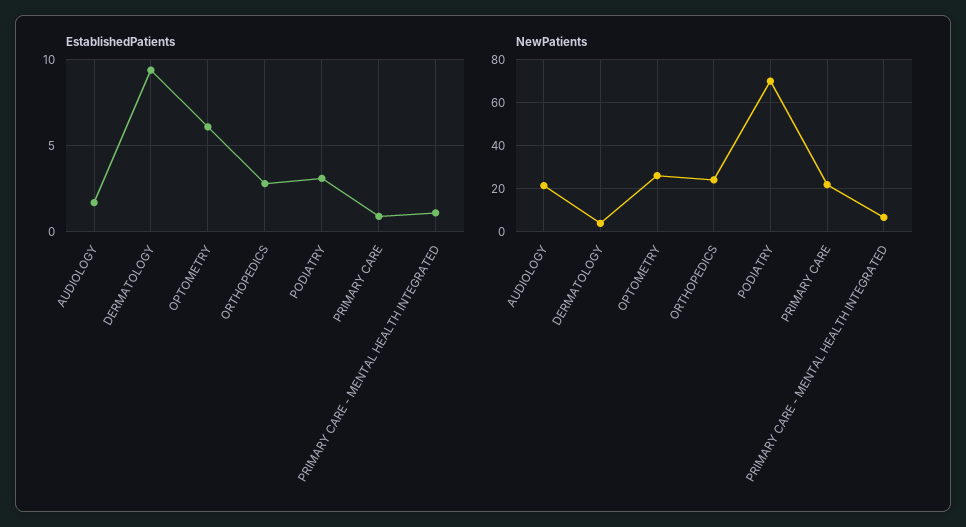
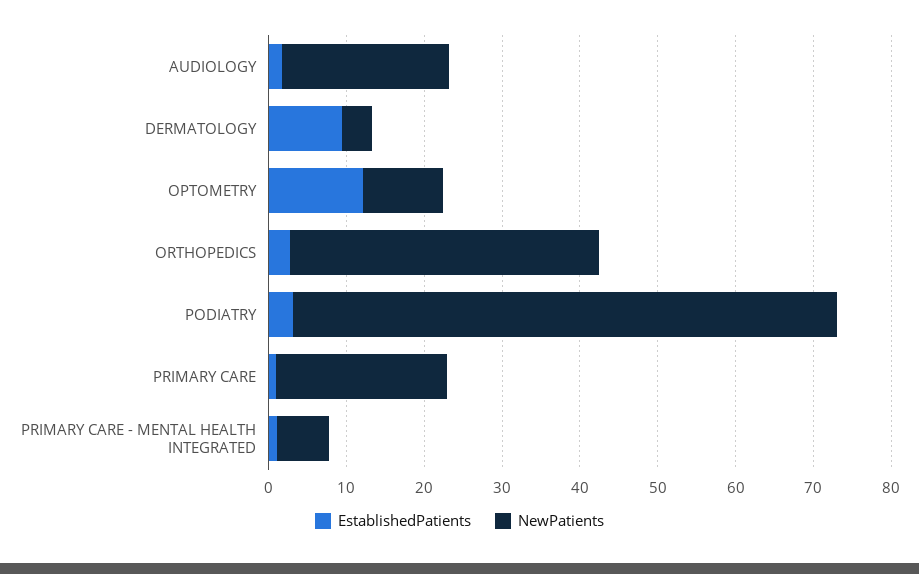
EstablishedPatients, OPTOMETRY: 6 -> 12
NewPatients, OPTOMETRY: 25 -> 10
NewPatients, ORTHOPEDICS: 25 -> 40

